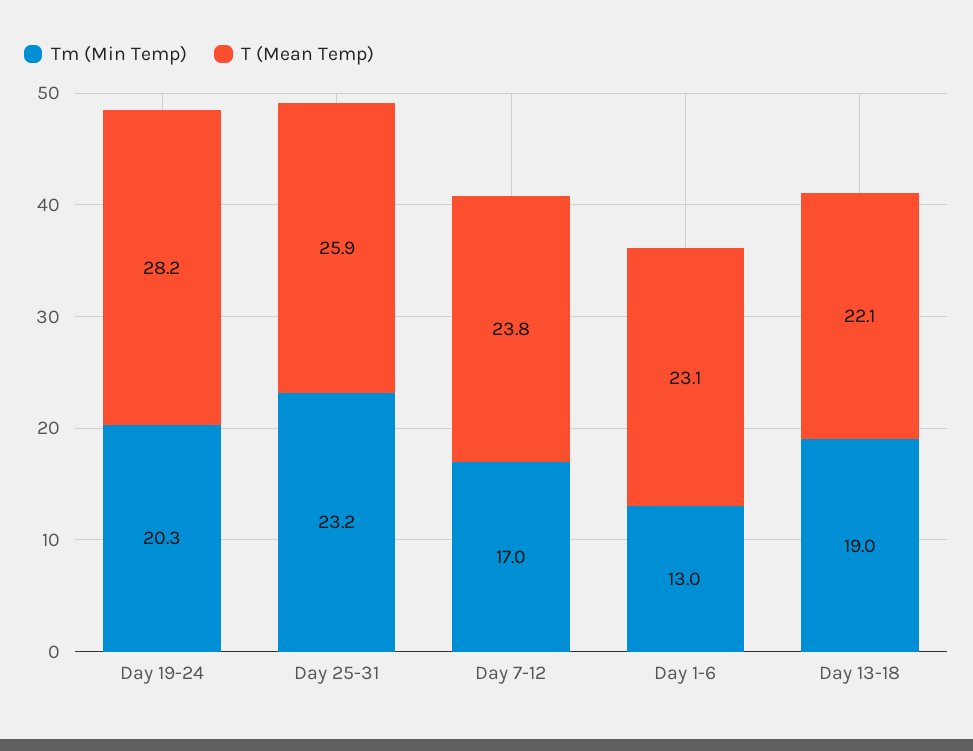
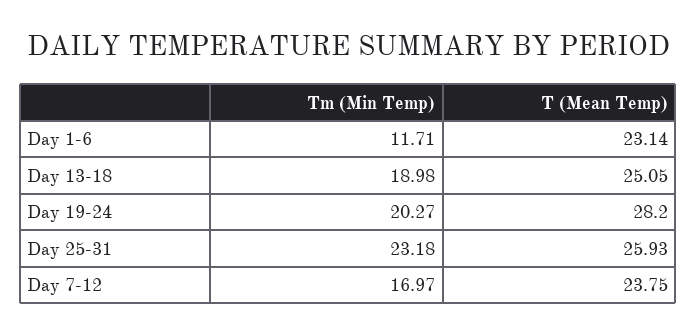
Tm (Min Temp), Day 1-6: 13 -> 11.71
T (Mean Temp), Day 13-18: 22.1 -> 25.05

